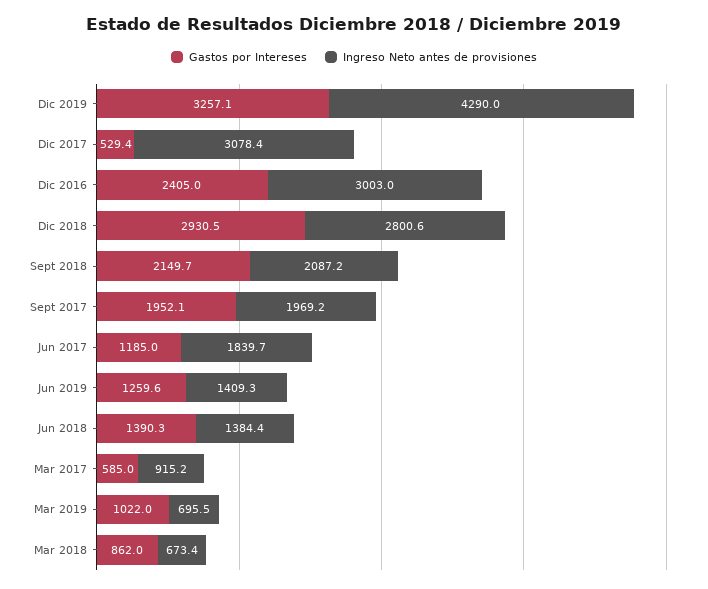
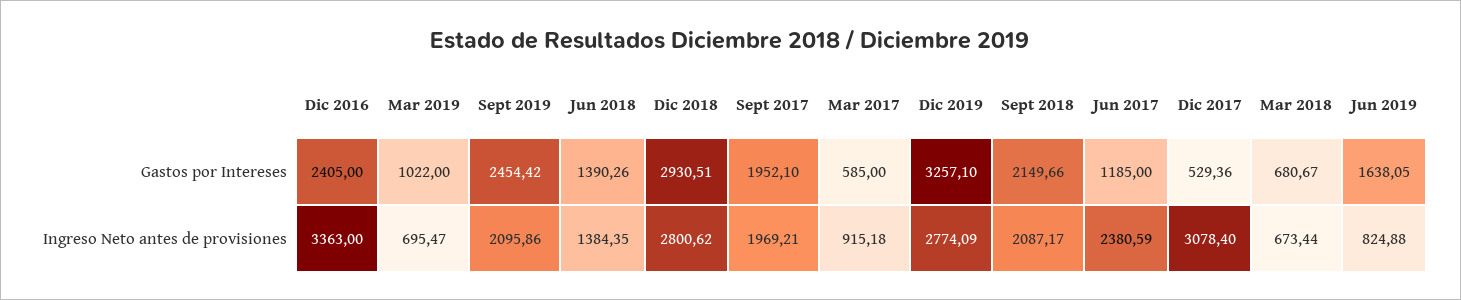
Ingreso Neto antes de provisiones, Dic 2019: 4290 -> 2774.09
Ingreso Neto antes de provisiones, Dic 2016: 3003 -> 3363
Ingreso Neto antes de provisiones, Jun 2017: 1839.7 -> 2380.59
Gastos por Intereses, Jun 2019: 1259.6 -> 1638.05
Ingreso Neto antes de provisiones, Jun 2019: 1409.3 -> 824.88
Gastos por Intereses, Mar 2018: 862 -> 680.67
Gastos por Intereses, Sept 2019: none -> 2454.42
Ingreso Neto antes de provisiones, Sept 2019: none -> 2095.86

